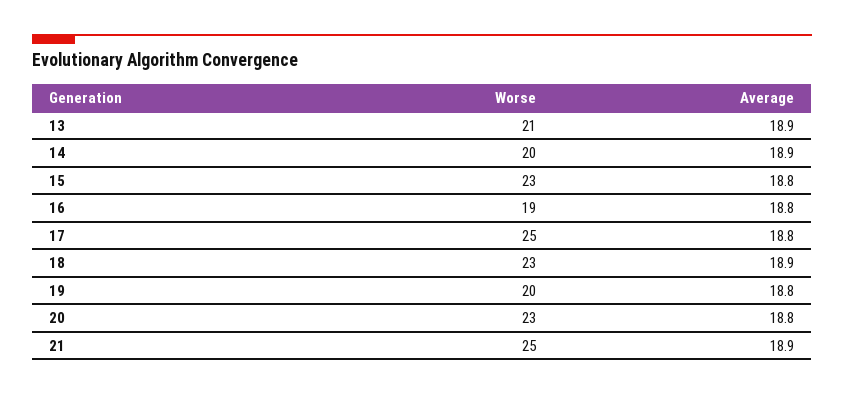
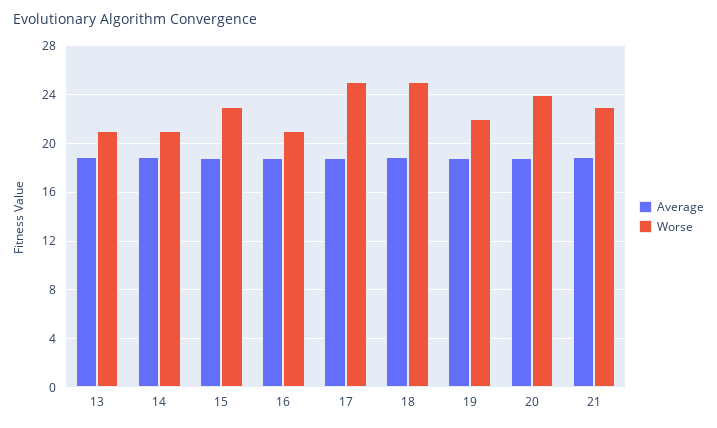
Worse, 14: 20 -> 21
Worse, 16: 19 -> 21
Worse, 18: 23 -> 25
Worse, 19: 20 -> 22
Worse, 20: 23 -> 24
Worse, 21: 25 -> 23

